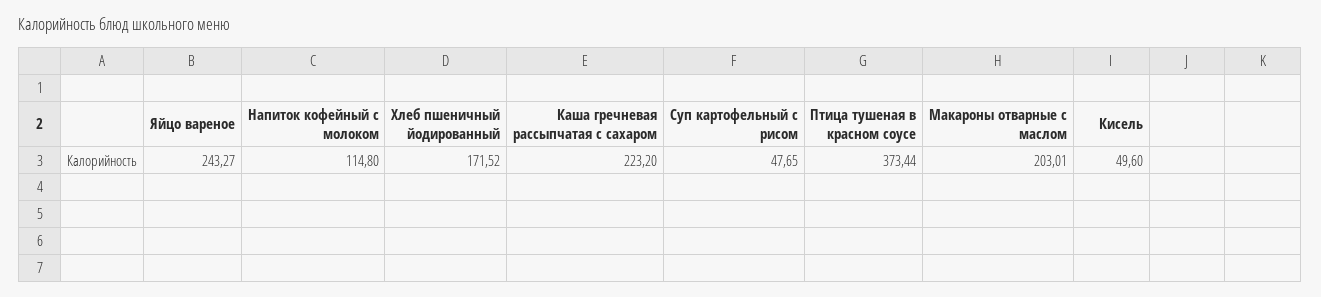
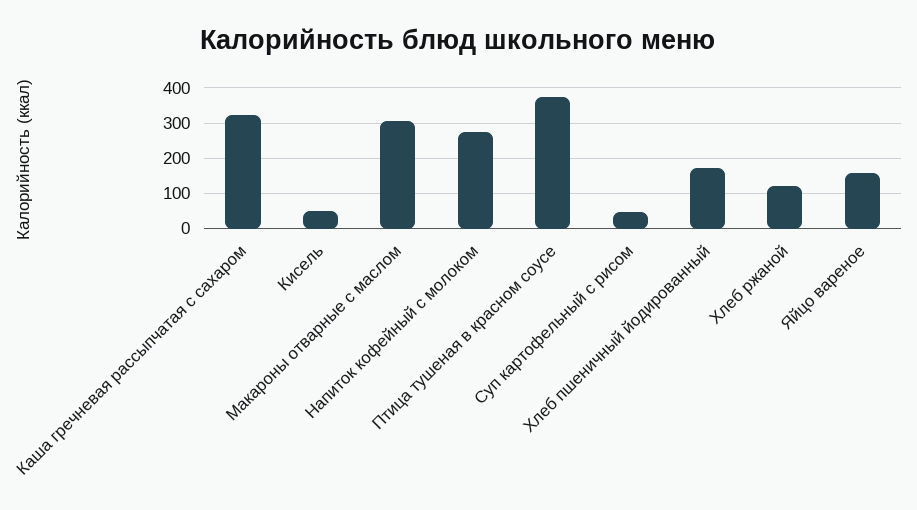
Яйцо вареное: 243.27 -> 160
Напиток кофейный с молоком: 114.8 -> 280
Каша гречневая рассыпчатая с сахаром: 223.2 -> 320
Макароны отварные с маслом: 203.01 -> 300
Хлеб ржаной: none -> 120

